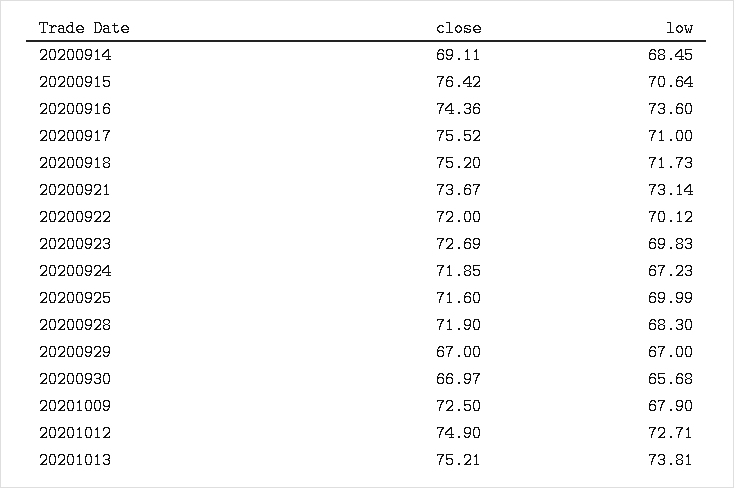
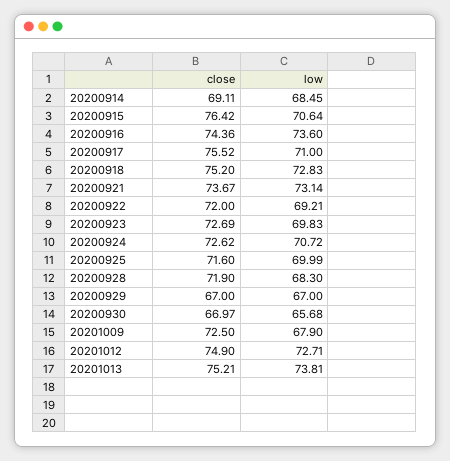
low, 20200918: 71.73 -> 72.83
low, 20200922: 70.12 -> 69.21
close, 20200924: 71.85 -> 72.62
low, 20200924: 67.23 -> 70.72

